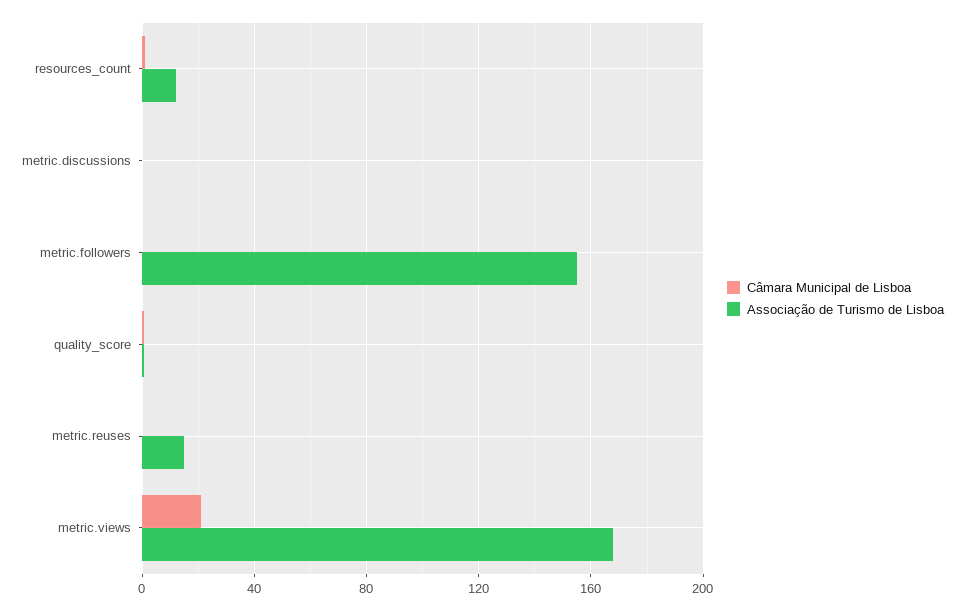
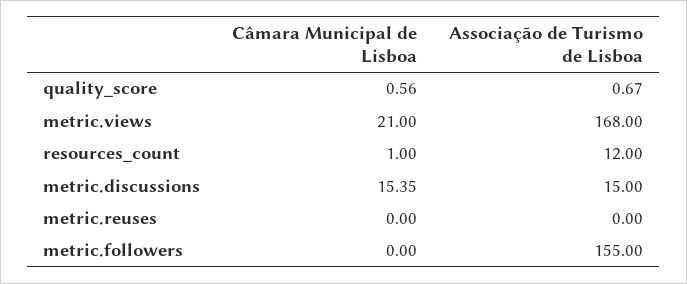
Câmara Municipal de Lisboa, metric.discussions: 0 -> 15.35
Associação de Turismo de Lisboa, metric.discussions: 0 -> 15
Associação de Turismo de Lisboa, metric.reuses: 15 -> 0

